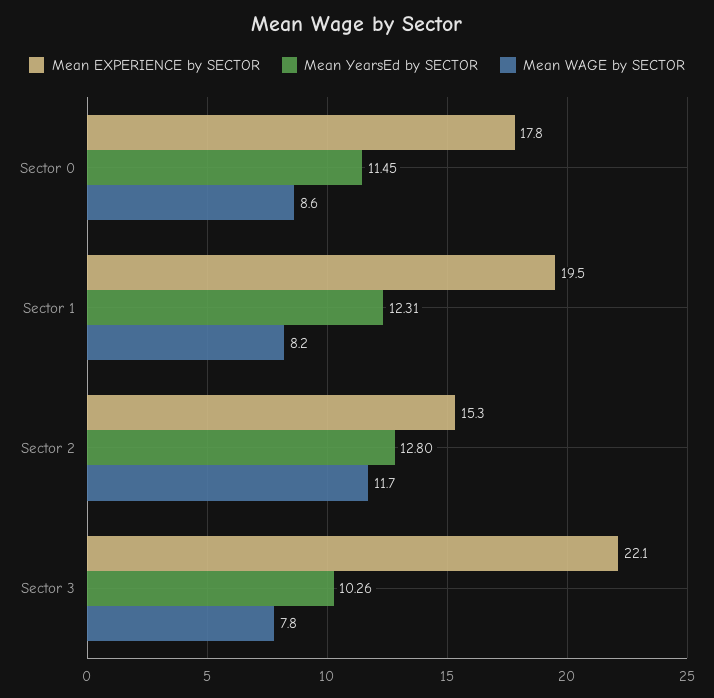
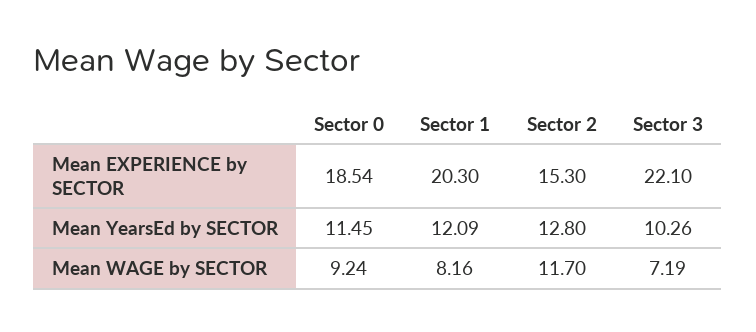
Mean EXPERIENCE by SECTOR, Sector 0: 17.8 -> 18.54
Mean WAGE by SECTOR, Sector 0: 8.6 -> 9.24
Mean EXPERIENCE by SECTOR, Sector 1: 19.5 -> 20.3
Mean YearsEd by SECTOR, Sector 1: 12.31 -> 12.09
Mean WAGE by SECTOR, Sector 3: 7.8 -> 7.19

